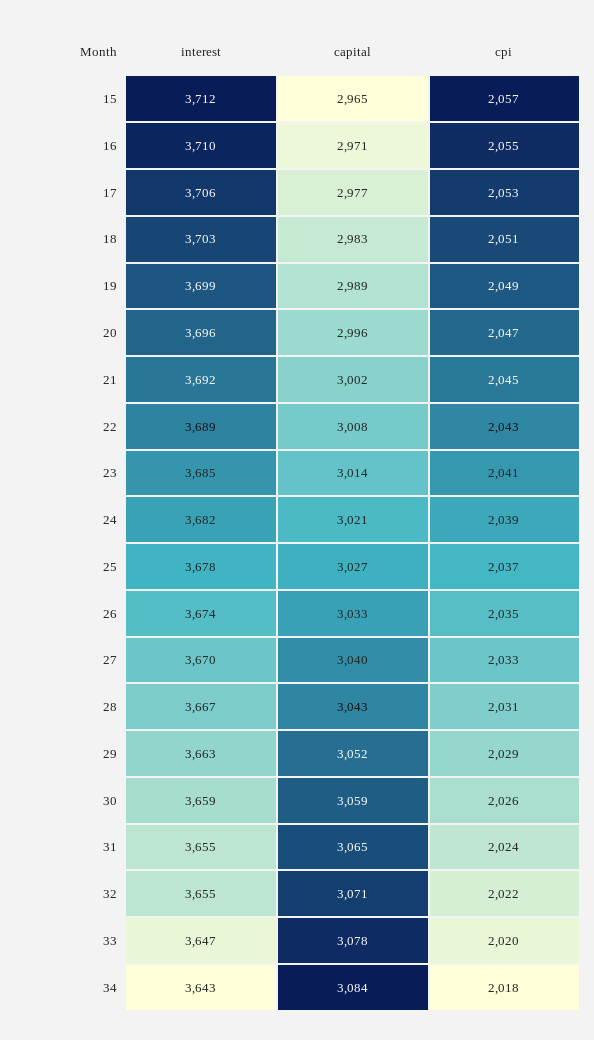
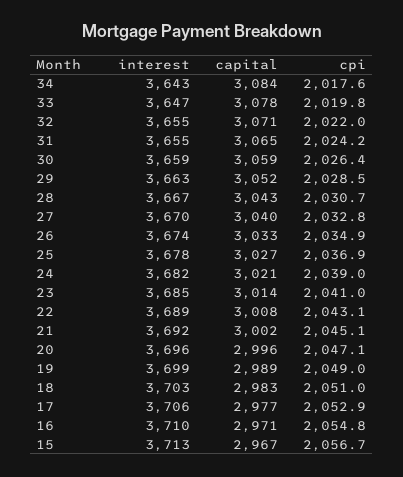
interest, 15: 3712 -> 3713
capital, 15: 2965 -> 2967

